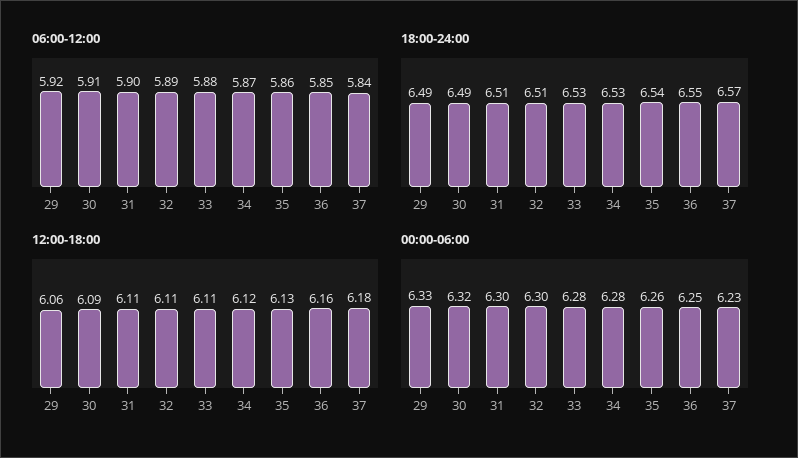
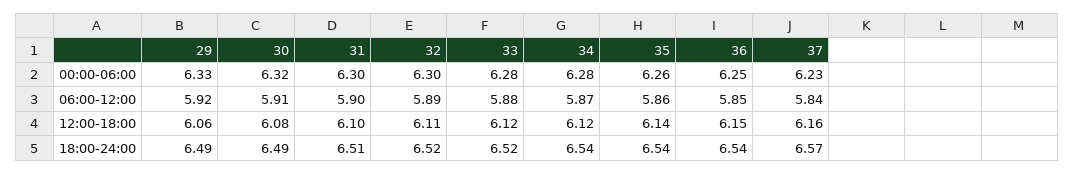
18:00-24:00, 32: 6.51 -> 6.52
18:00-24:00, 33: 6.53 -> 6.52
18:00-24:00, 34: 6.53 -> 6.54
18:00-24:00, 36: 6.55 -> 6.54
12:00-18:00, 30: 6.09 -> 6.08
12:00-18:00, 31: 6.11 -> 6.1
12:00-18:00, 33: 6.11 -> 6.12
12:00-18:00, 35: 6.13 -> 6.14
12:00-18:00, 36: 6.16 -> 6.15
12:00-18:00, 37: 6.18 -> 6.16

